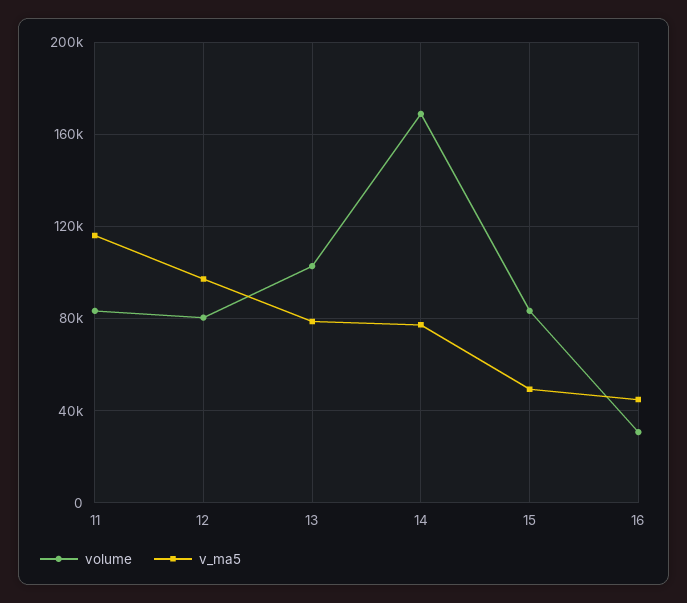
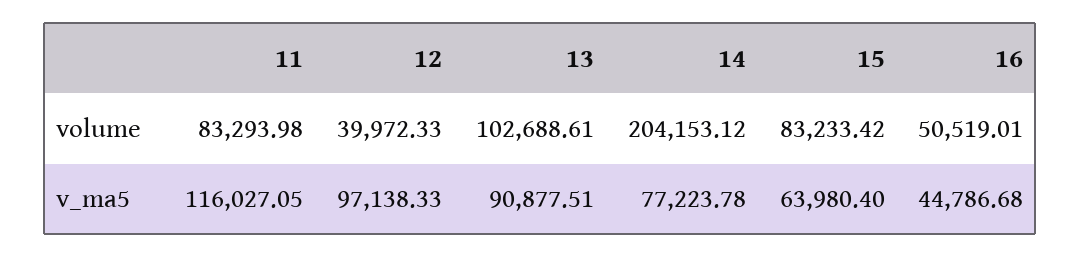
volume, 12: 80000 -> 39972.33
v_ma5, 13: 80000 -> 90877.51
volume, 14: 170000 -> 204153.12
v_ma5, 15: 50000 -> 63980.4
volume, 16: 30000 -> 50519.01

